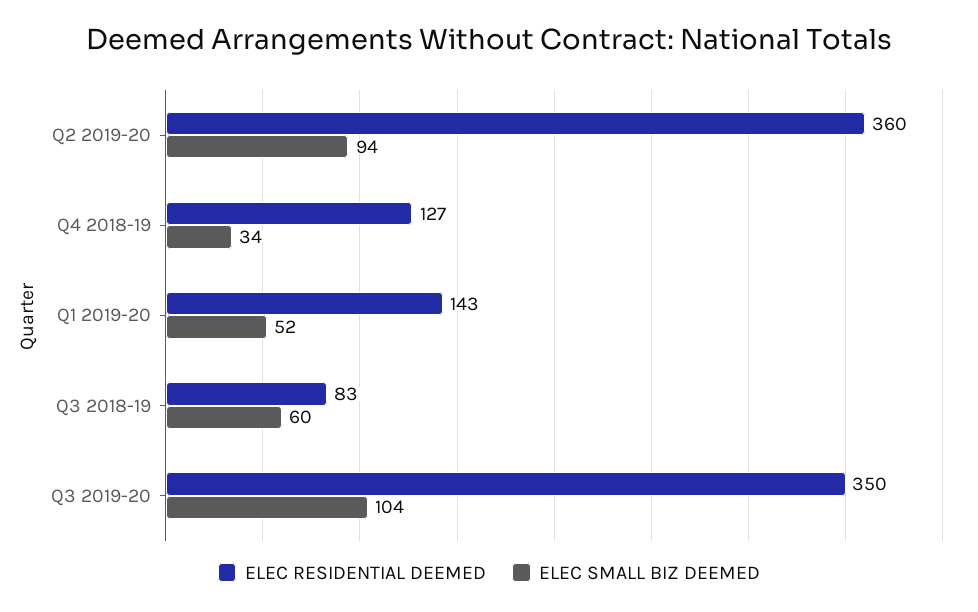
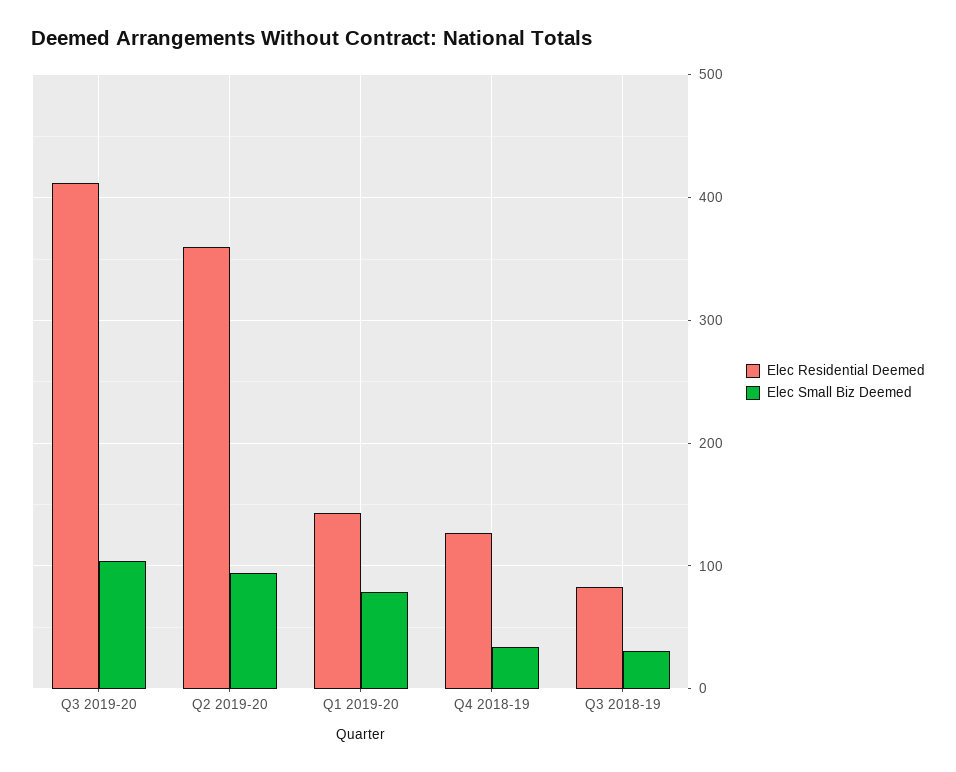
ELEC SMALL BIZ DEEMED, Q1 2019-20: 52 -> 80
ELEC SMALL BIZ DEEMED, Q3 2018-19: 60 -> 30
ELEC RESIDENTIAL DEEMED, Q3 2019-20: 350 -> 410

